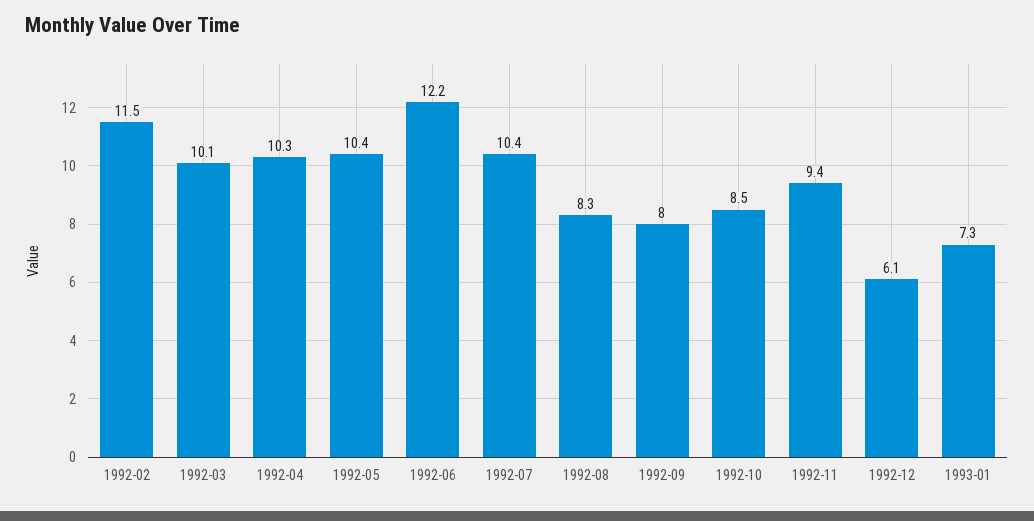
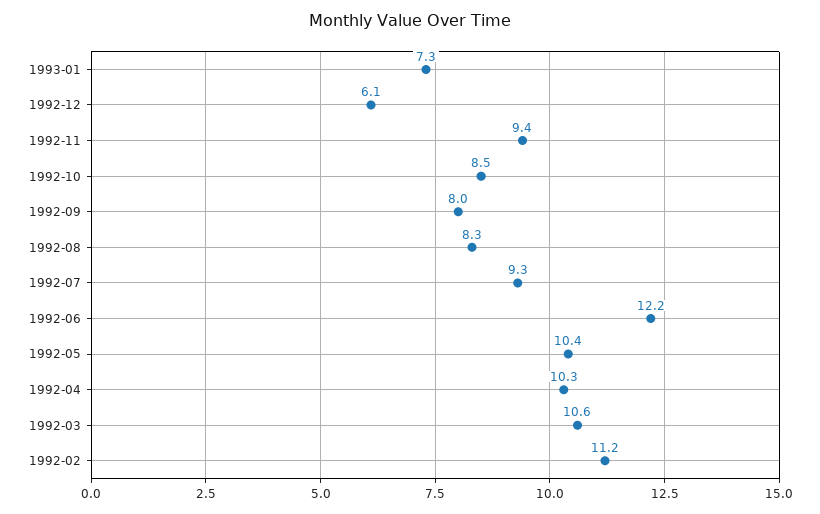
1992-02: 11.5 -> 11.2
1992-03: 10.1 -> 10.6
1992-07: 10.4 -> 9.3

